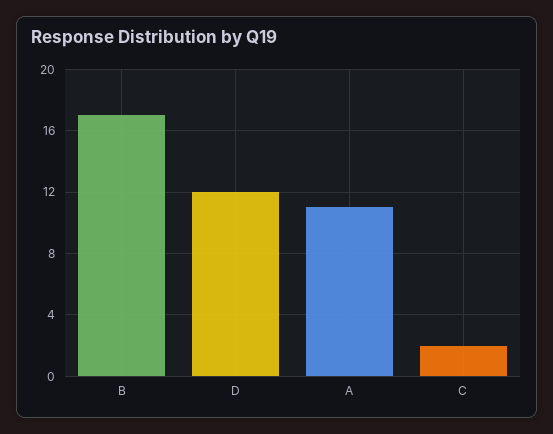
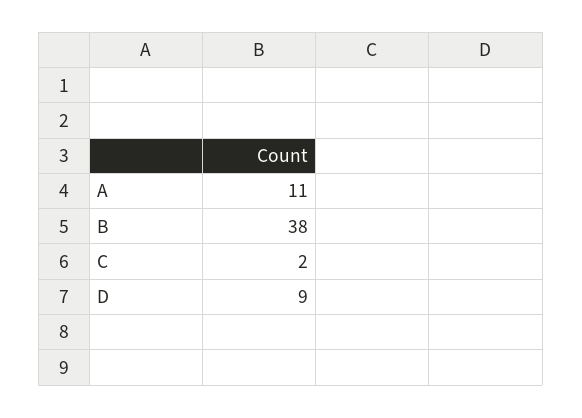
B: 17 -> 38
D: 12 -> 9

